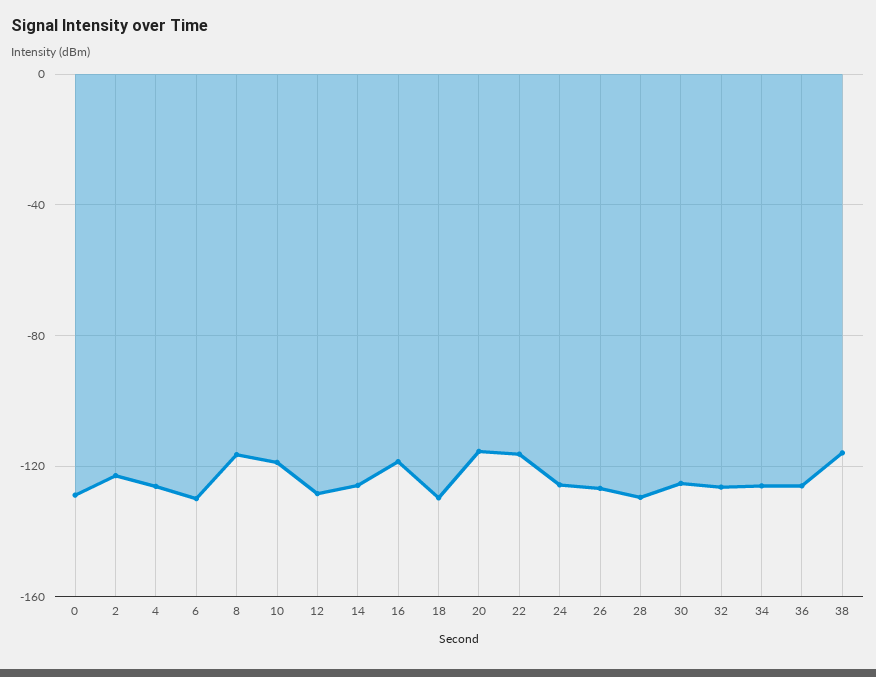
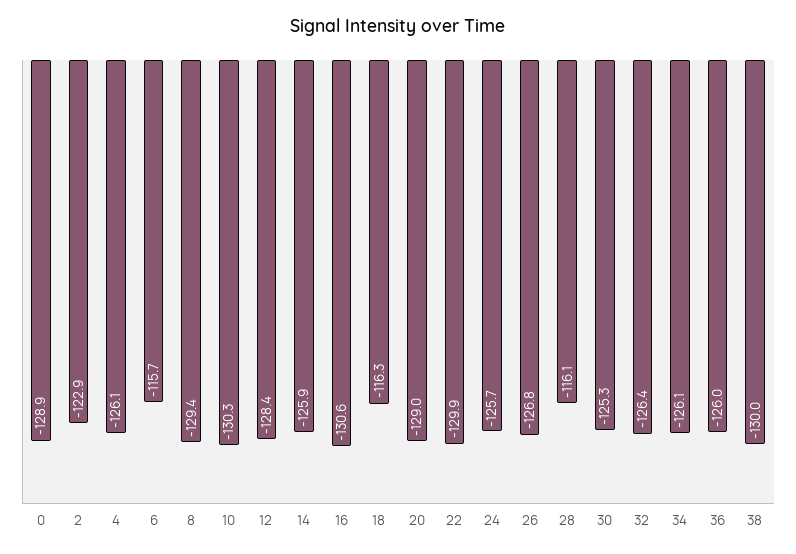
6: -130 -> -115.7
8: -115 -> -129.4
10: -120 -> -130.3
16: -120 -> -130.6
18: -130 -> -116.3
20: -115 -> -129
22: -115 -> -129.9
28: -130 -> -116.1
38: -115 -> -130

